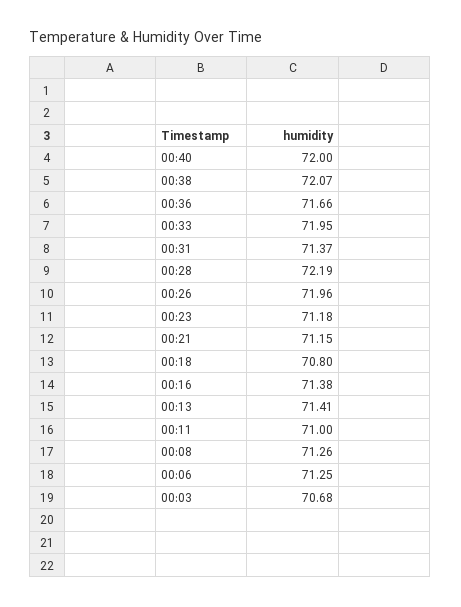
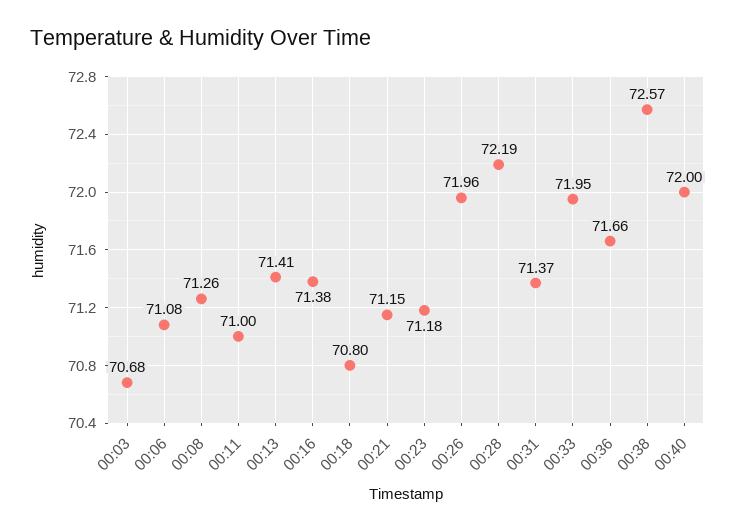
00:38: 72.07 -> 72.57
00:06: 71.25 -> 71.08

